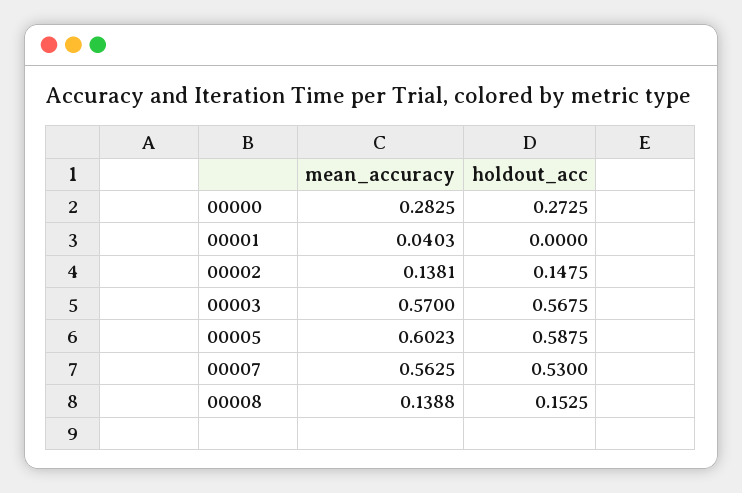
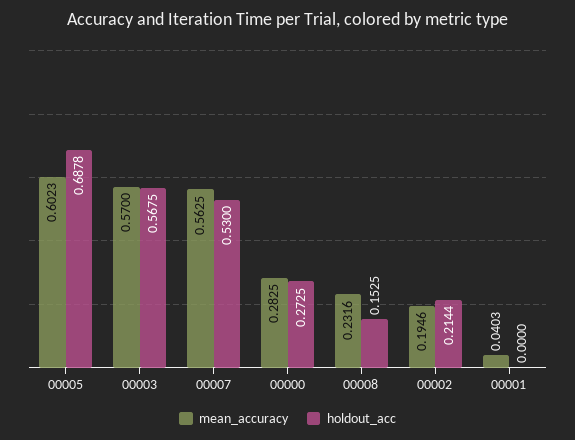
mean_accuracy, 00002: 0.1381 -> 0.1946
holdout_acc, 00002: 0.1475 -> 0.2144
holdout_acc, 00005: 0.5875 -> 0.6878
mean_accuracy, 00008: 0.1388 -> 0.2316

